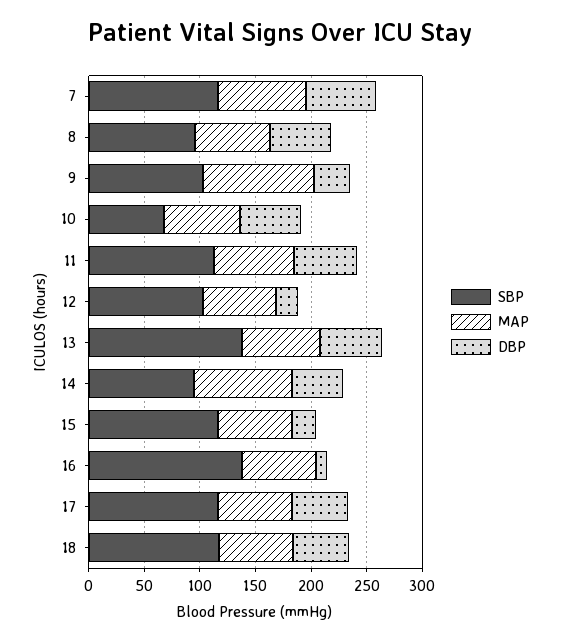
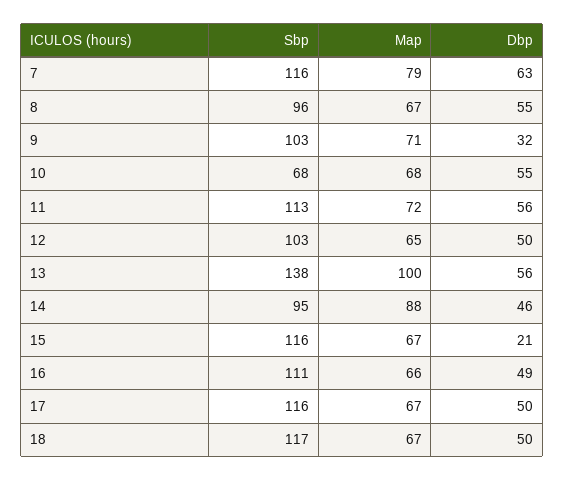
MAP, 9: 100 -> 71
DBP, 12: 20 -> 50
MAP, 13: 70 -> 100
SBP, 16: 140 -> 111
DBP, 16: 10 -> 49

